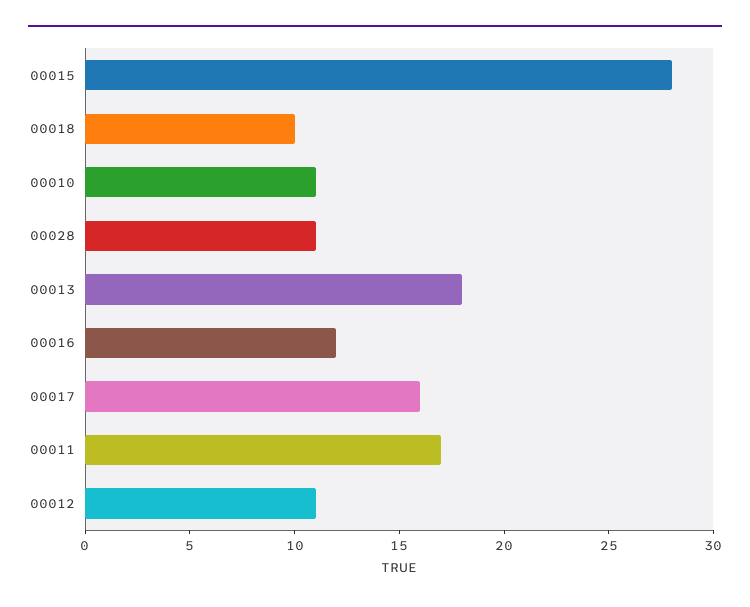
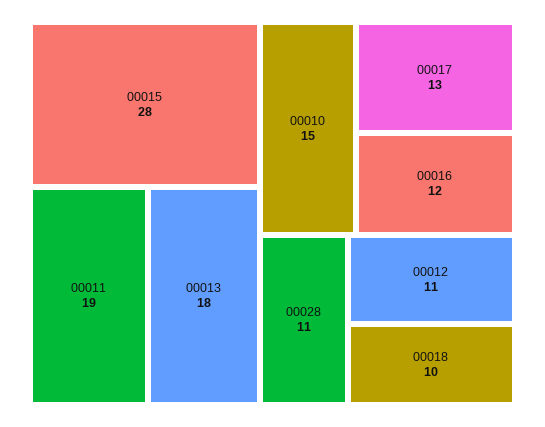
00010: 11 -> 15
00017: 16 -> 13
00011: 17 -> 19

